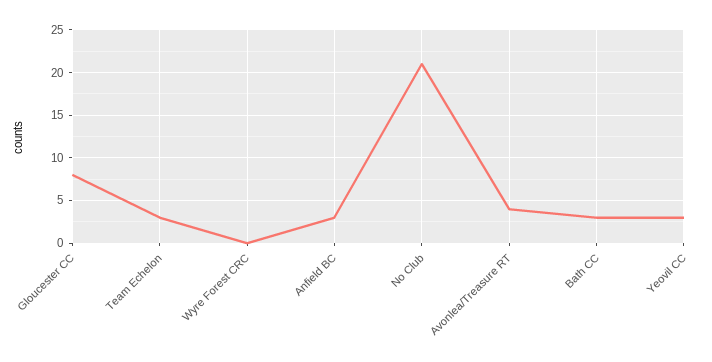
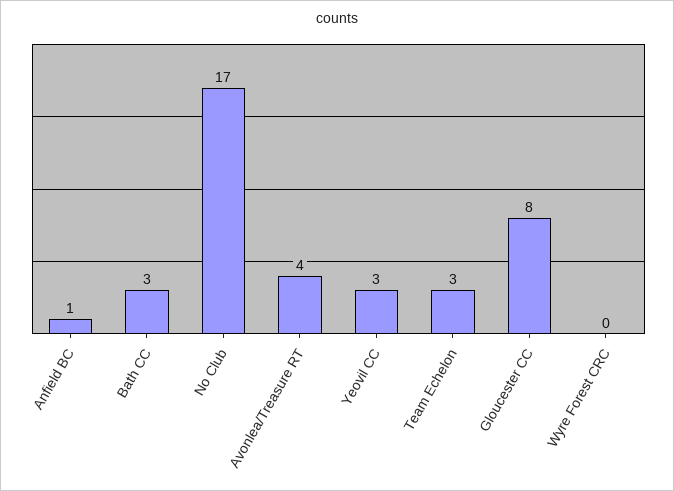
Anfield BC: 3 -> 1
No Club: 21 -> 17

